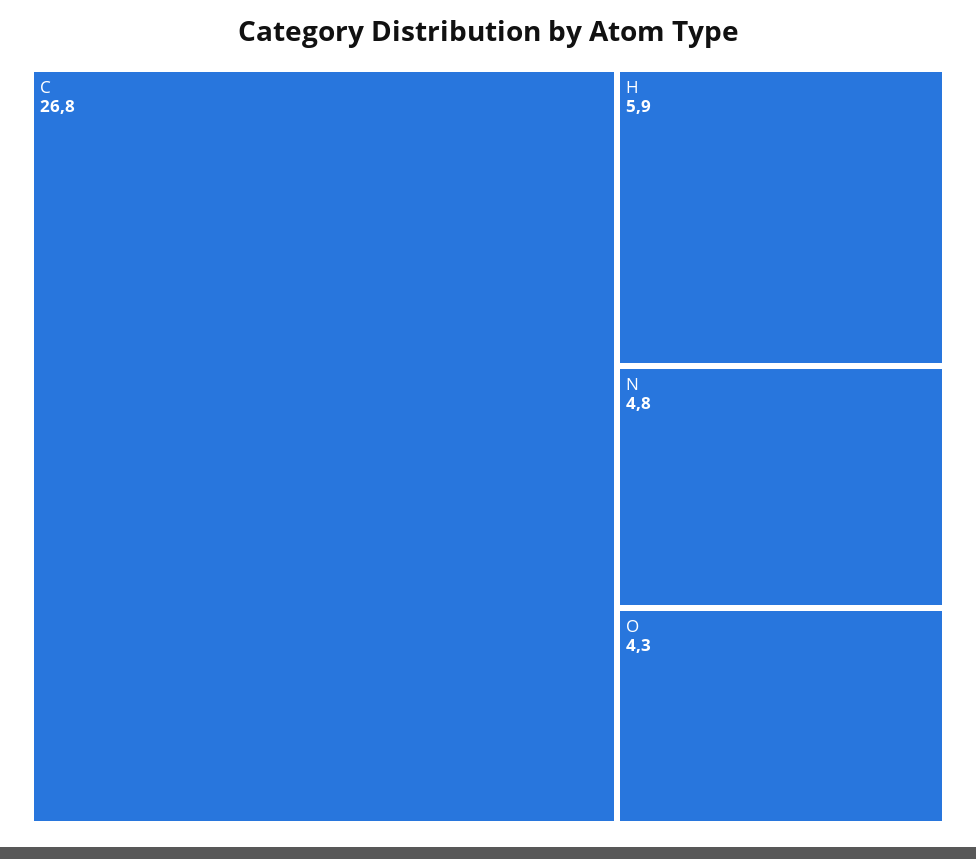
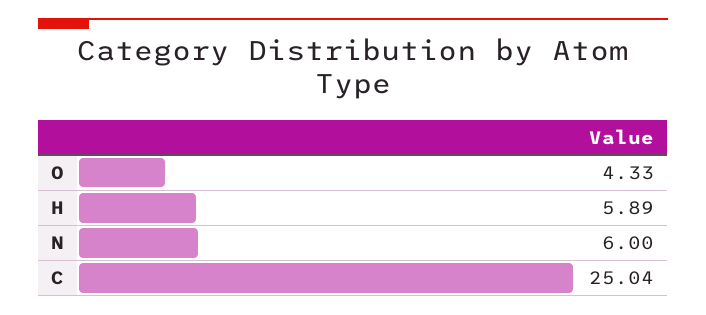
C: 26.8 -> 25.04
N: 4.8 -> 6

